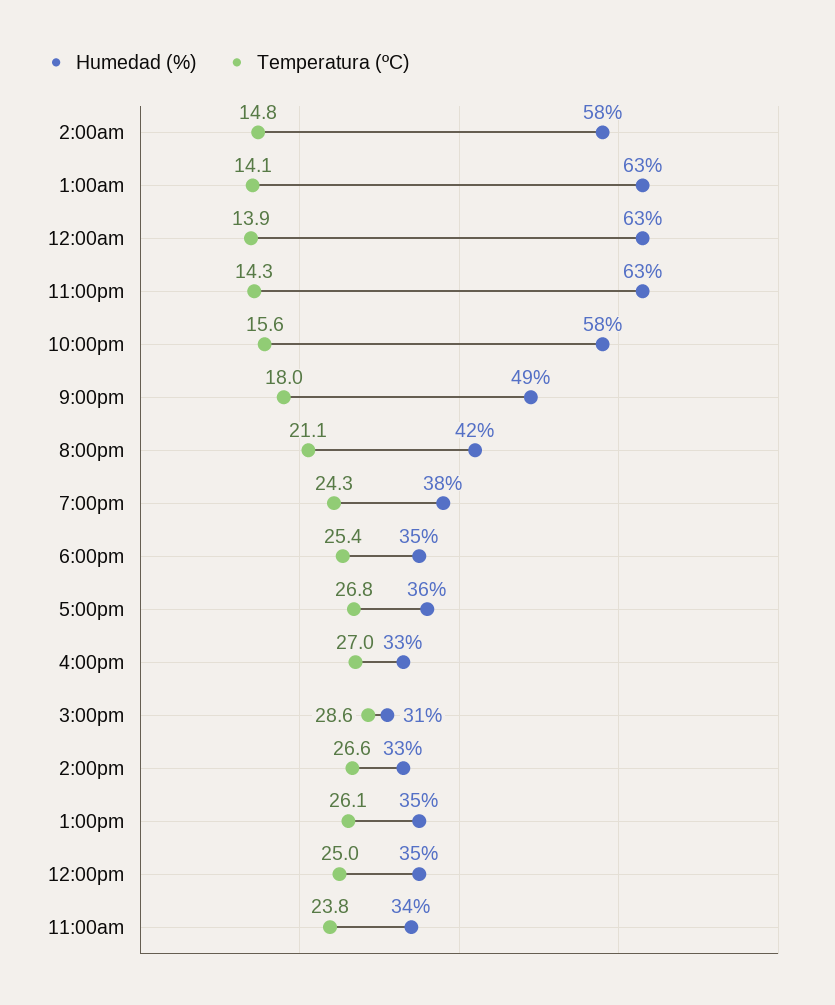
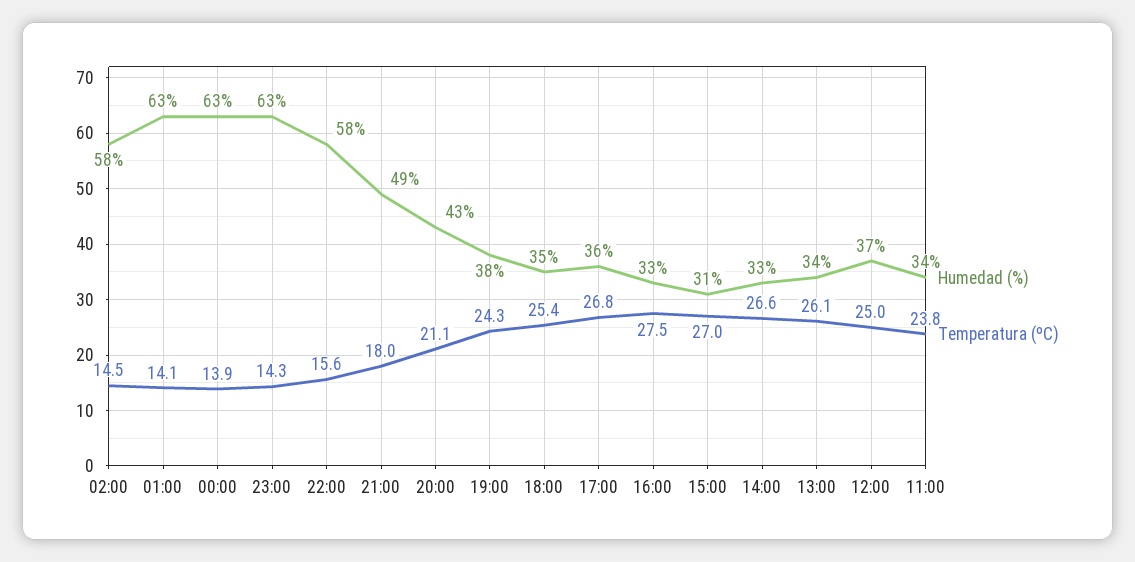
Temperatura (ºC), 2:00am: 14.8 -> 14.5
Humedad (%), 8:00pm: 42 -> 43
Temperatura (ºC), 4:00pm: 27 -> 27.5
Temperatura (ºC), 3:00pm: 28.6 -> 27
Humedad (%), 1:00pm: 35 -> 34
Humedad (%), 12:00pm: 35 -> 37

